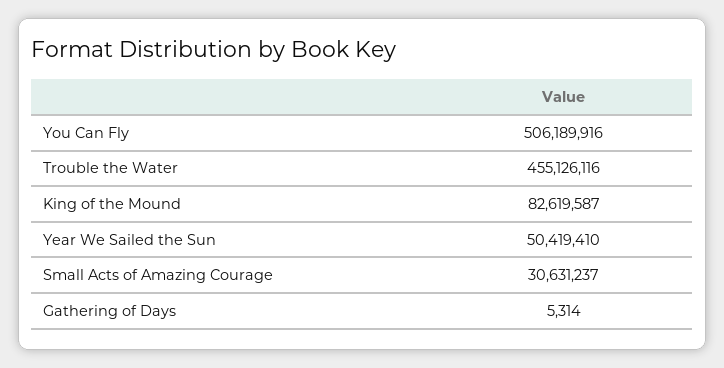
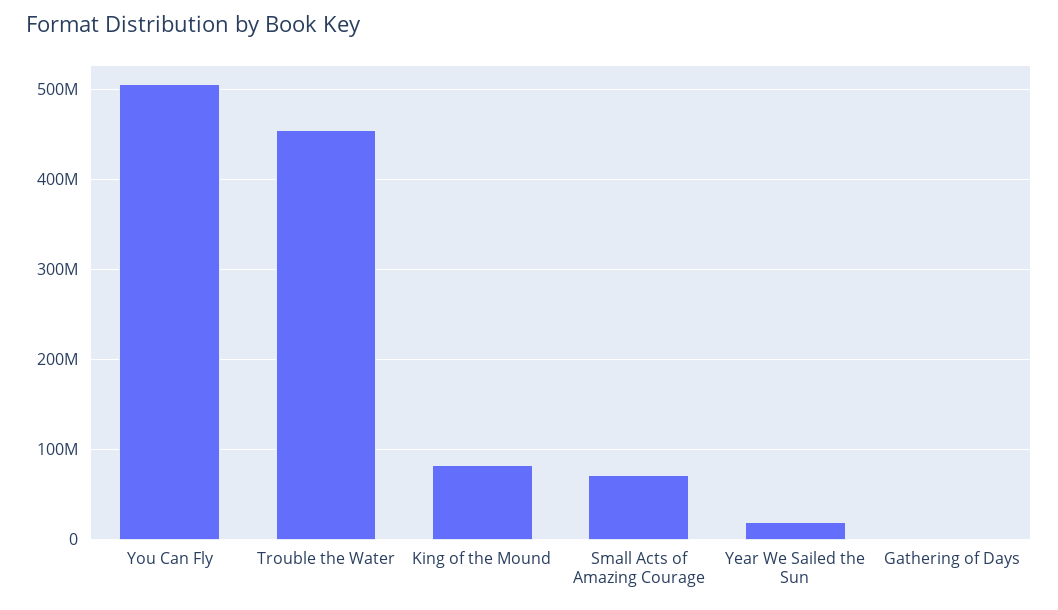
Year We Sailed the Sun: 50419410 -> 20000000
Small Acts of Amazing Courage: 30631237 -> 70000000

